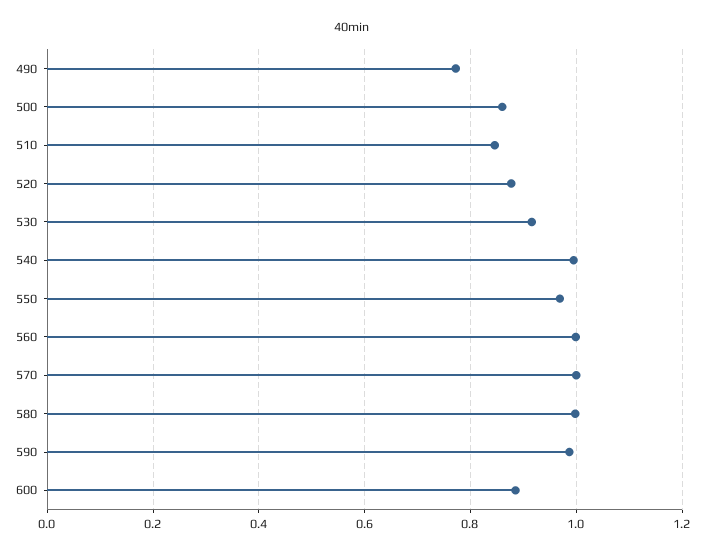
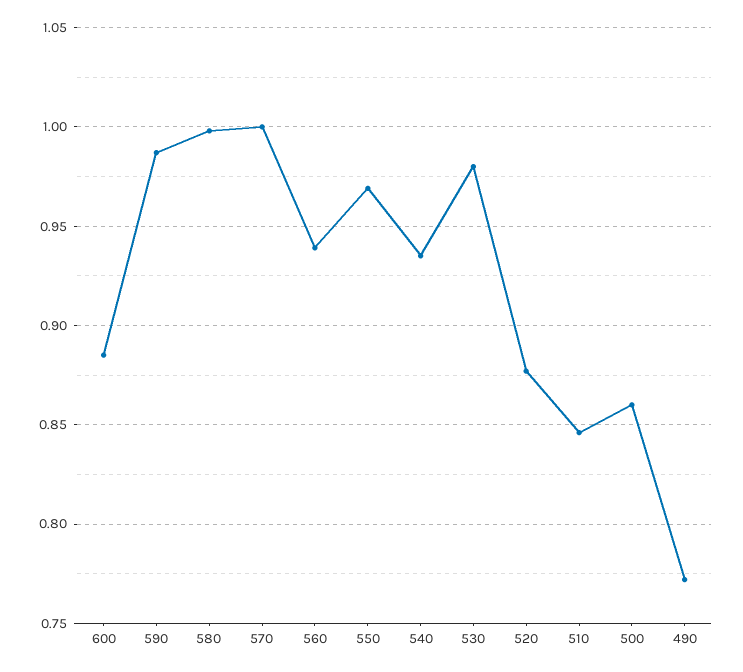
530: 0.92 -> 0.98
540: 1 -> 0.935
560: 1 -> 0.94

